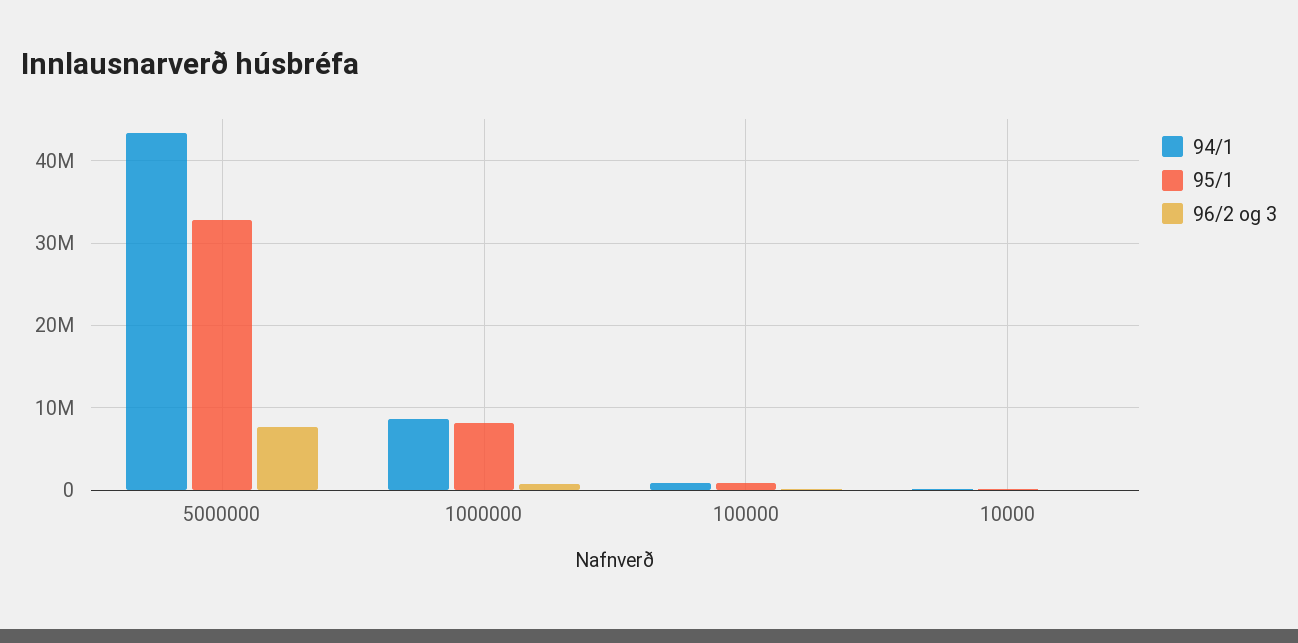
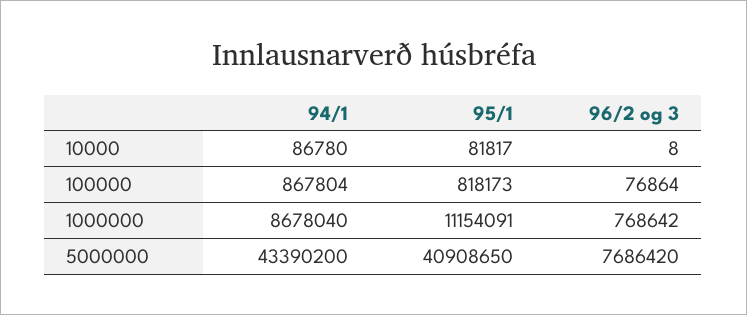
95/1, 5000000: 33000000 -> 40908650
95/1, 1000000: 8000000 -> 11154091

